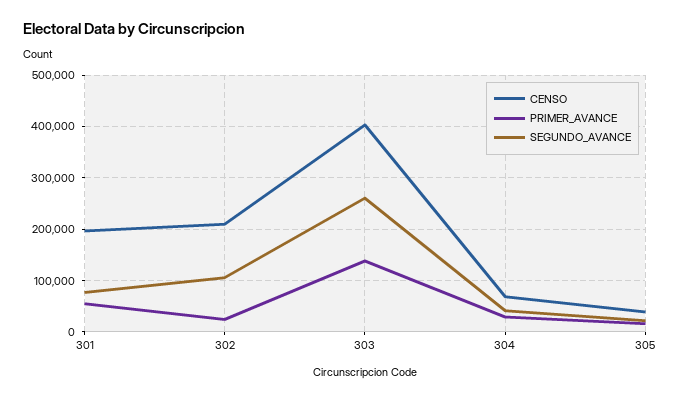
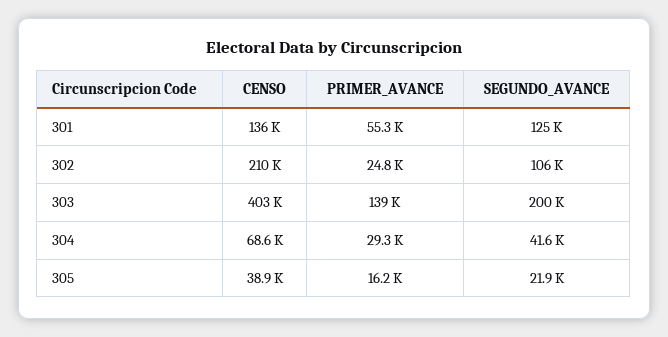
CENSO, 301: 200000 -> 136000
SEGUNDO_AVANCE, 301: 80000 -> 125000
SEGUNDO_AVANCE, 303: 260000 -> 200000

